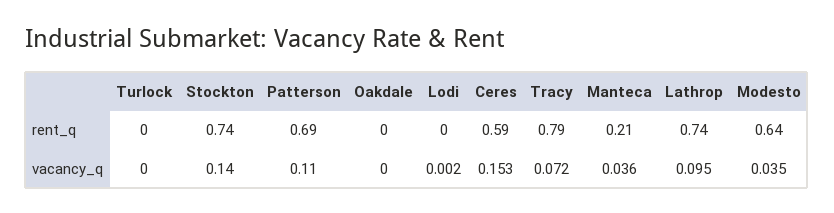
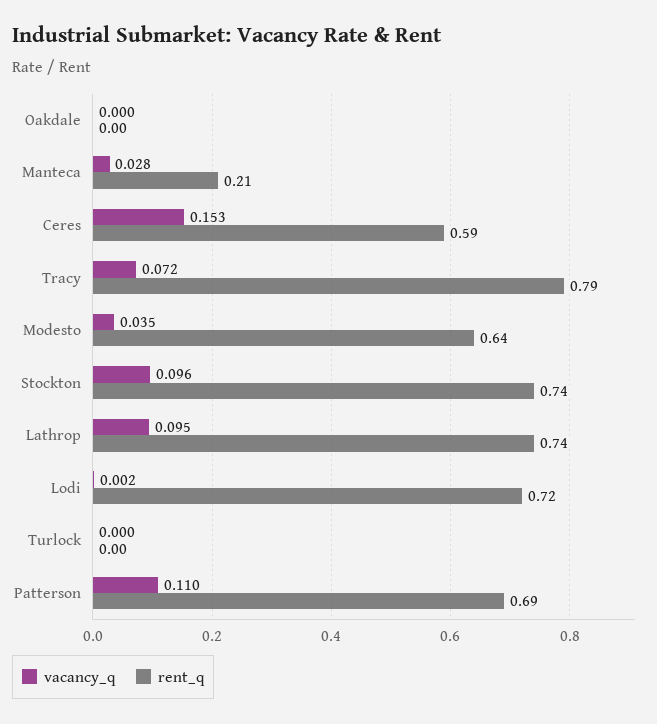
rent_q, Lodi: 0 -> 0.72
vacancy_q, Stockton: 0.14 -> 0.096
vacancy_q, Manteca: 0.036 -> 0.028

